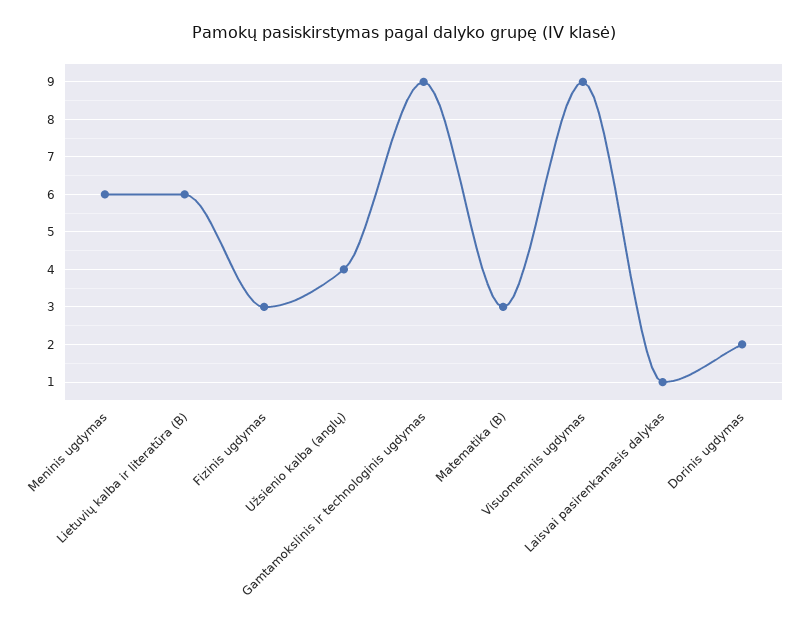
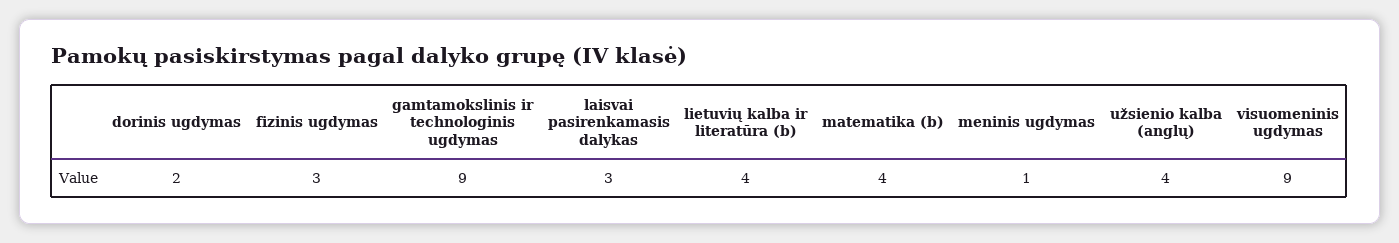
Meninis ugdymas: 6 -> 1
Lietuvių kalba ir literatūra (B): 6 -> 4
Matematika (B): 3 -> 4
Laisvai pasirenkamasis dalykas: 1 -> 3

